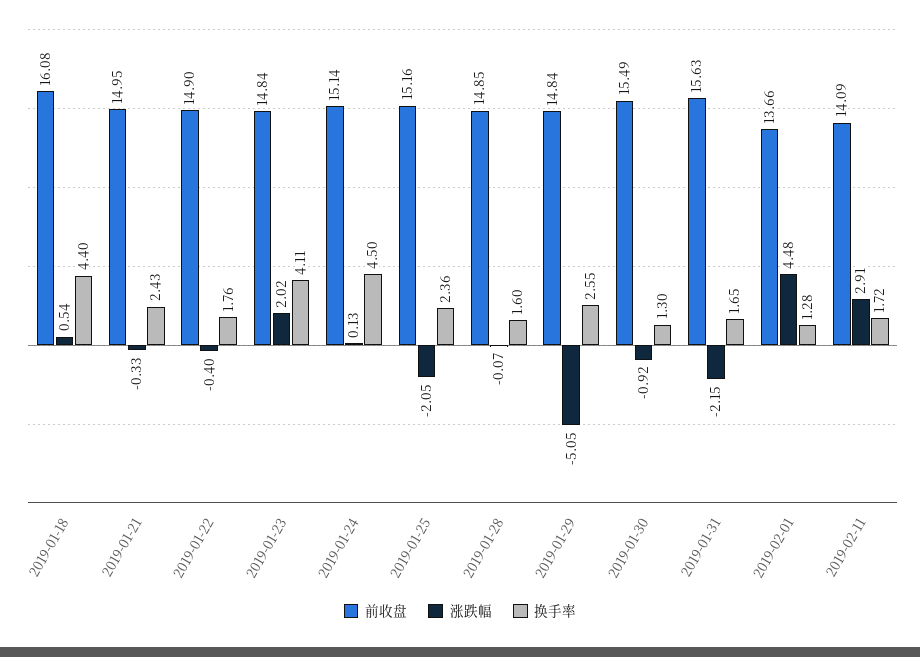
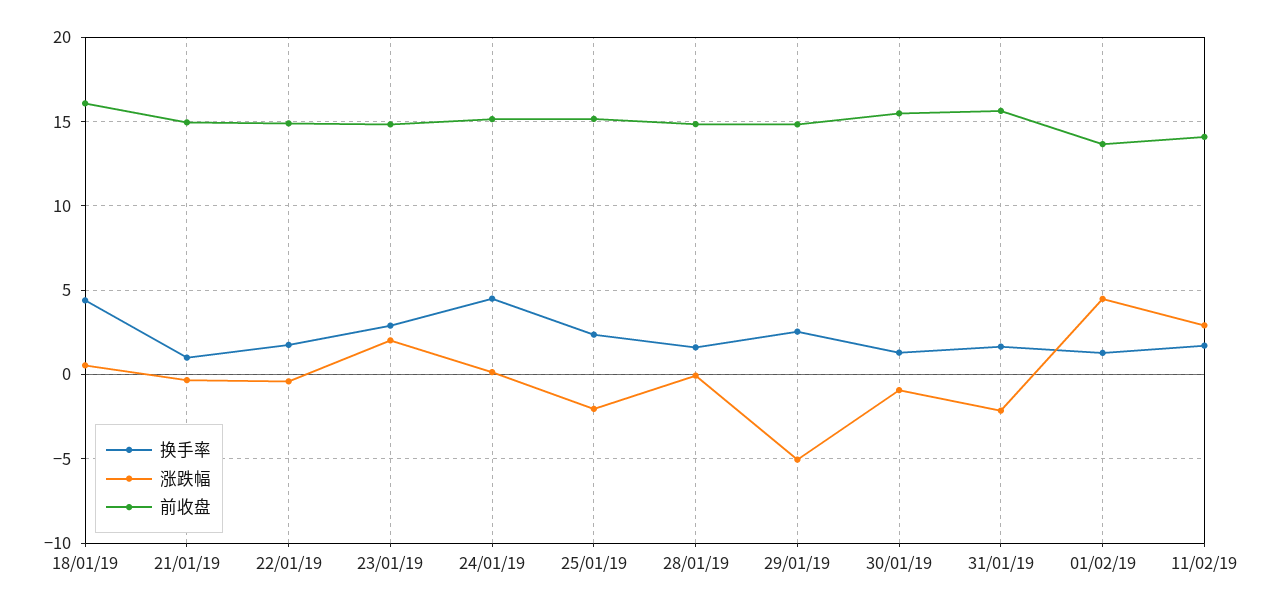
换手率, 2019-01-21: 2.43 -> 1
换手率, 2019-01-23: 4.11 -> 3

